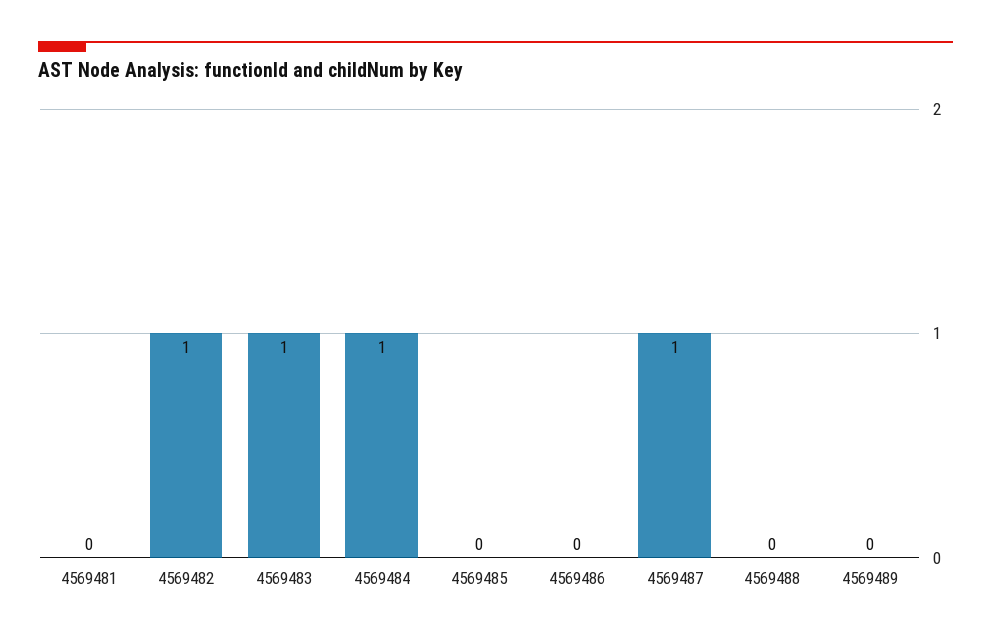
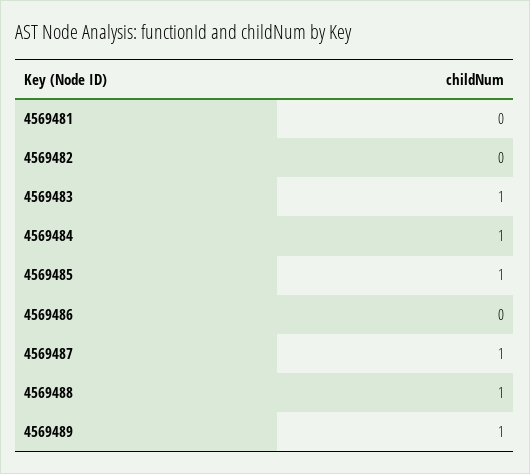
4569482: 1 -> 0
4569485: 0 -> 1
4569488: 0 -> 1
4569489: 0 -> 1

